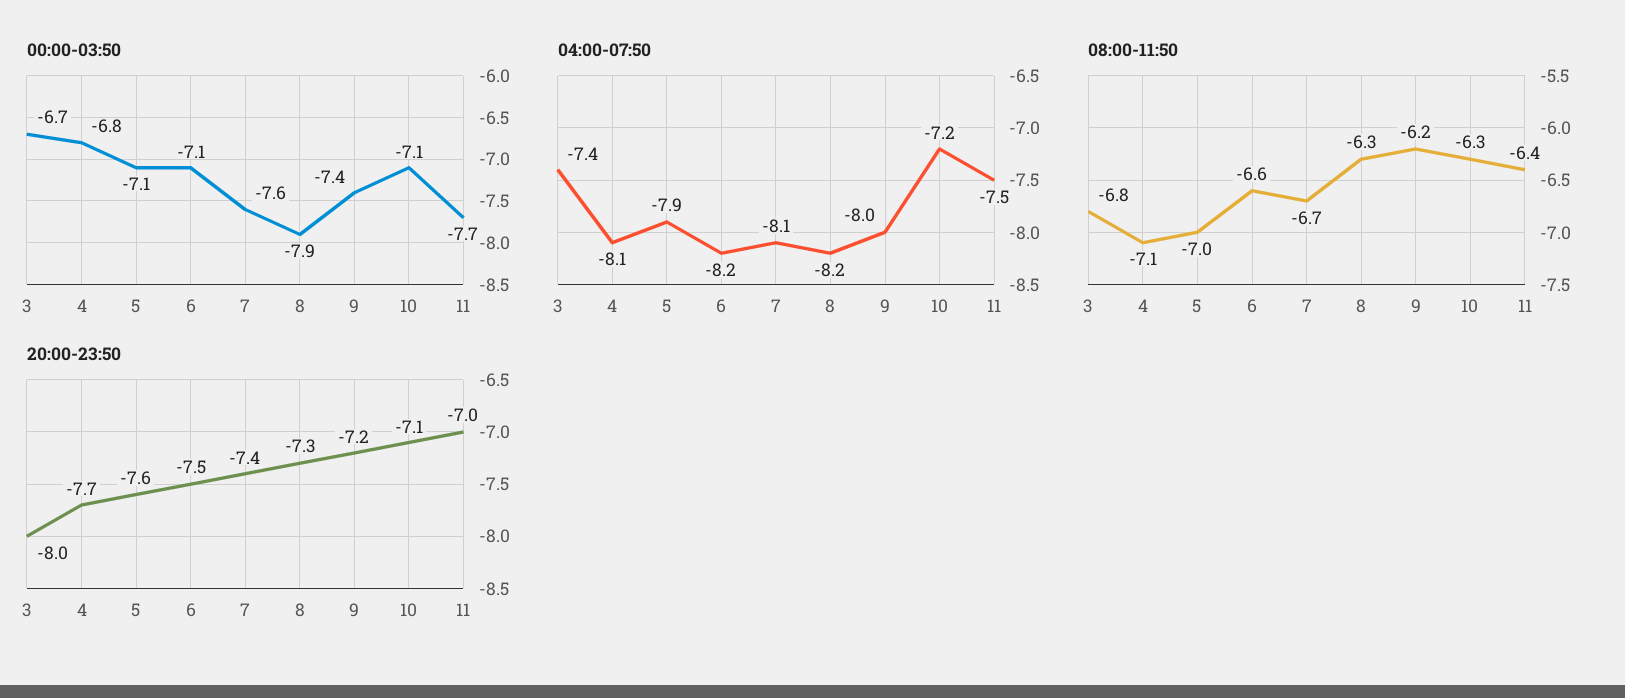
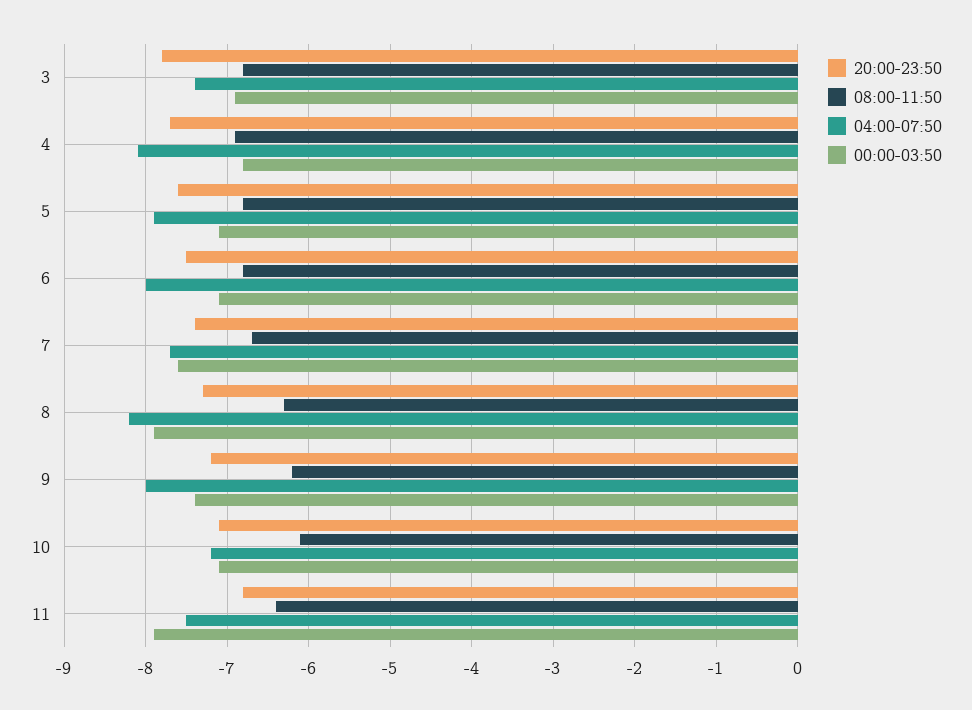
00:00-03:50, 3: -6.7 -> -6.9
00:00-03:50, 11: -7.7 -> -7.9
04:00-07:50, 6: -8.2 -> -8
04:00-07:50, 7: -8.1 -> -7.7
08:00-11:50, 4: -7.1 -> -6.9
08:00-11:50, 5: -7 -> -6.8
08:00-11:50, 6: -6.6 -> -6.8
08:00-11:50, 10: -6.3 -> -6.1
20:00-23:50, 3: -8 -> -7.8
20:00-23:50, 11: -7 -> -6.8

